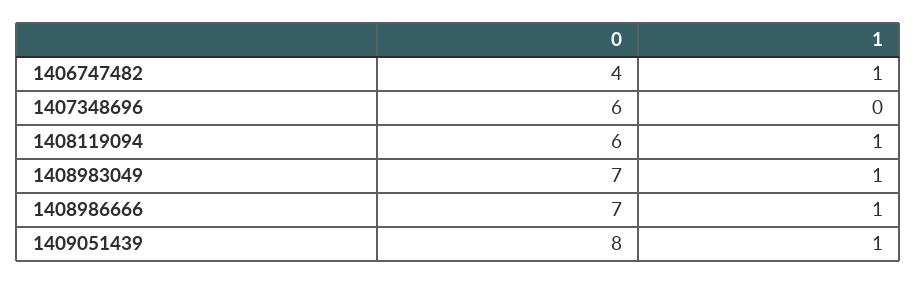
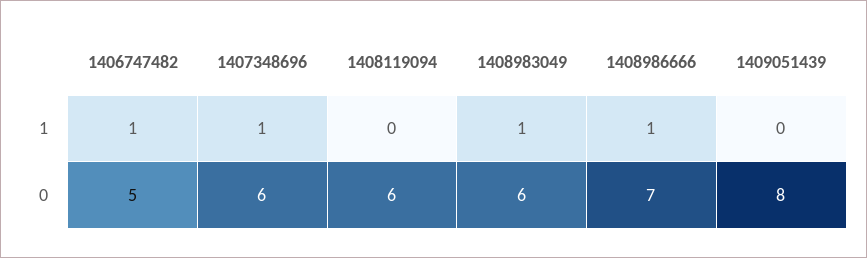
0, 1406747482: 4 -> 5
1, 1407348696: 0 -> 1
1, 1408119094: 1 -> 0
0, 1408983049: 7 -> 6
1, 1409051439: 1 -> 0

